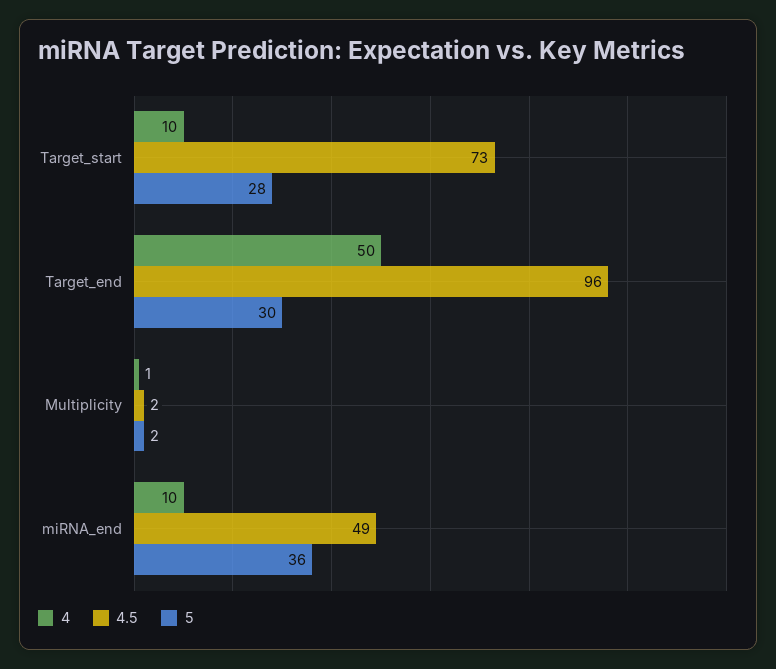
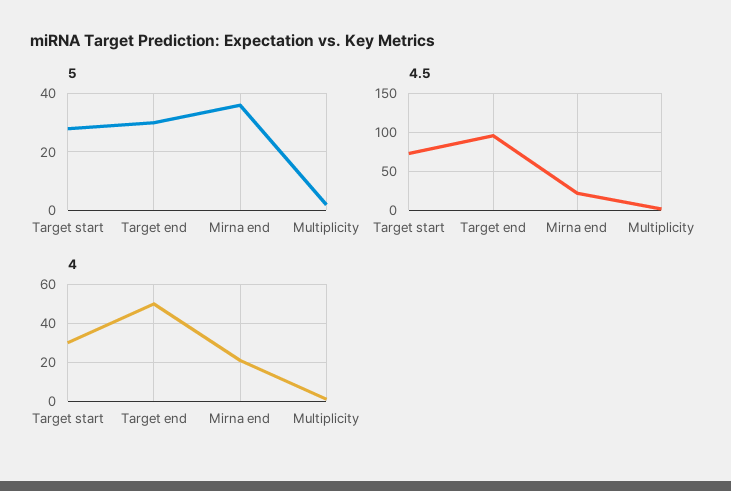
4, Target_start: 10 -> 30
4, miRNA_end: 10 -> 20
4.5, miRNA_end: 49 -> 20

